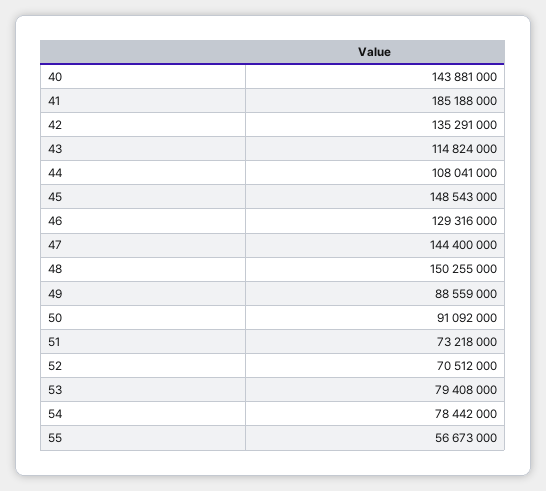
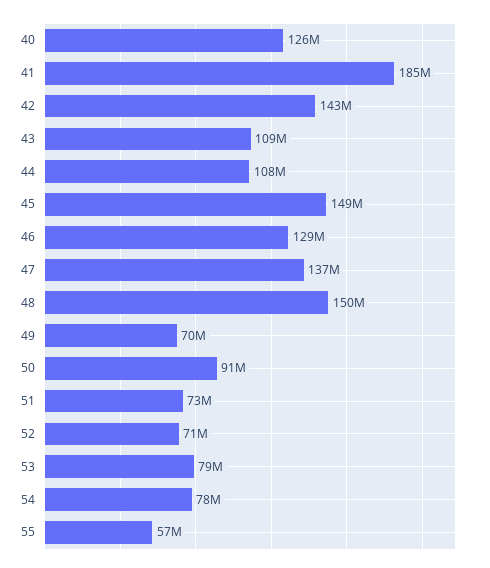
40: 143881000 -> 126000000
42: 135291000 -> 143000000
43: 114824000 -> 109000000
47: 144400000 -> 137000000
49: 88559000 -> 70000000

